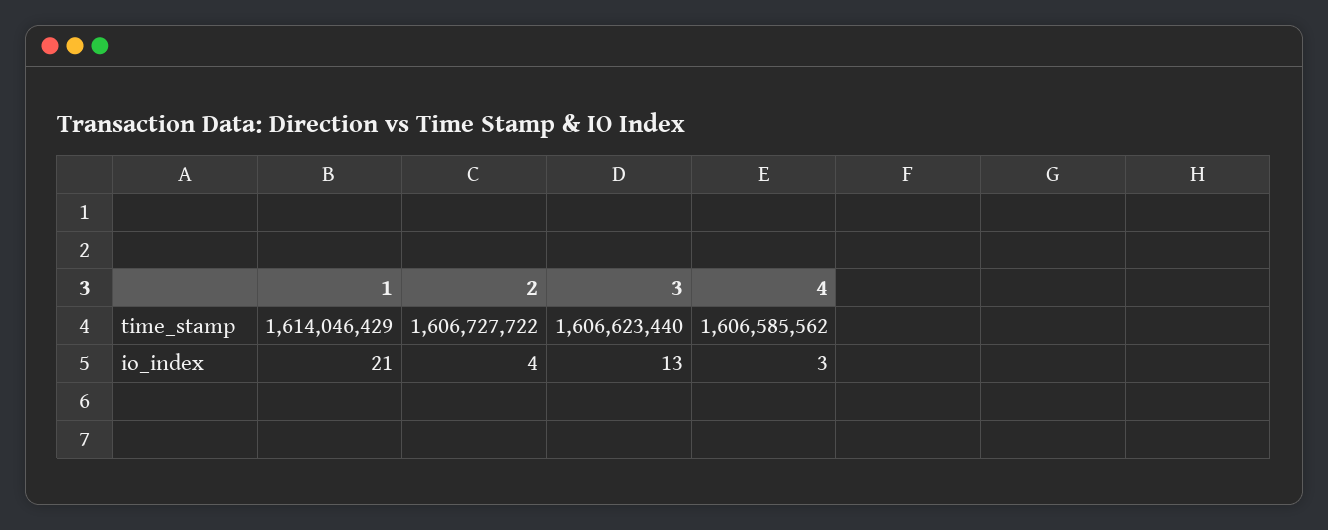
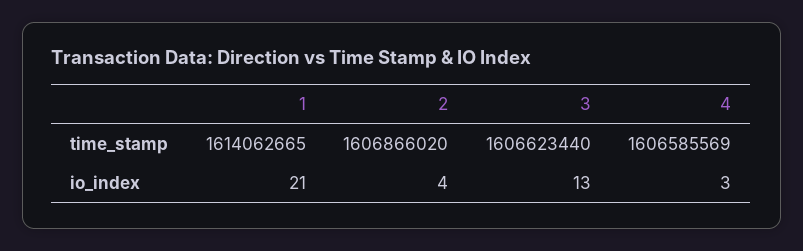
1, time_stamp: 1614046429 -> 1614062665
2, time_stamp: 1606727722 -> 1606866020
4, time_stamp: 1606585562 -> 1606585569

